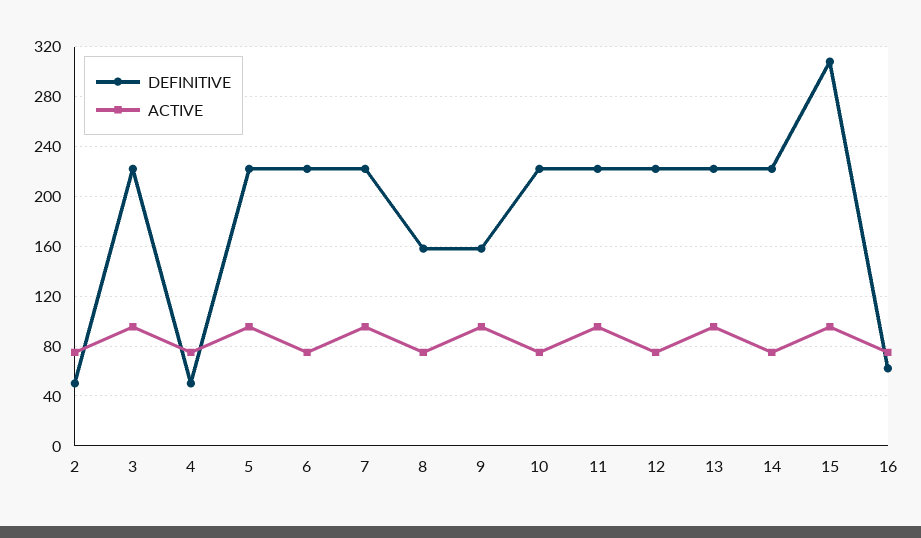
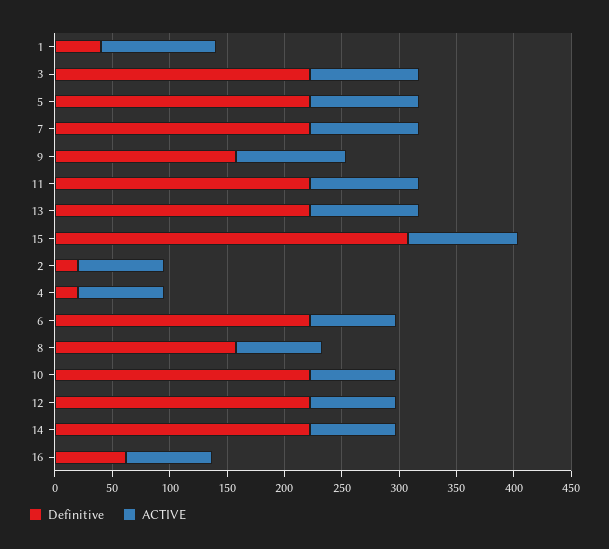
DEFINITIVE, 2: 50 -> 20
DEFINITIVE, 4: 50 -> 20
DEFINITIVE, 1: none -> 40
ACTIVE, 1: none -> 100

